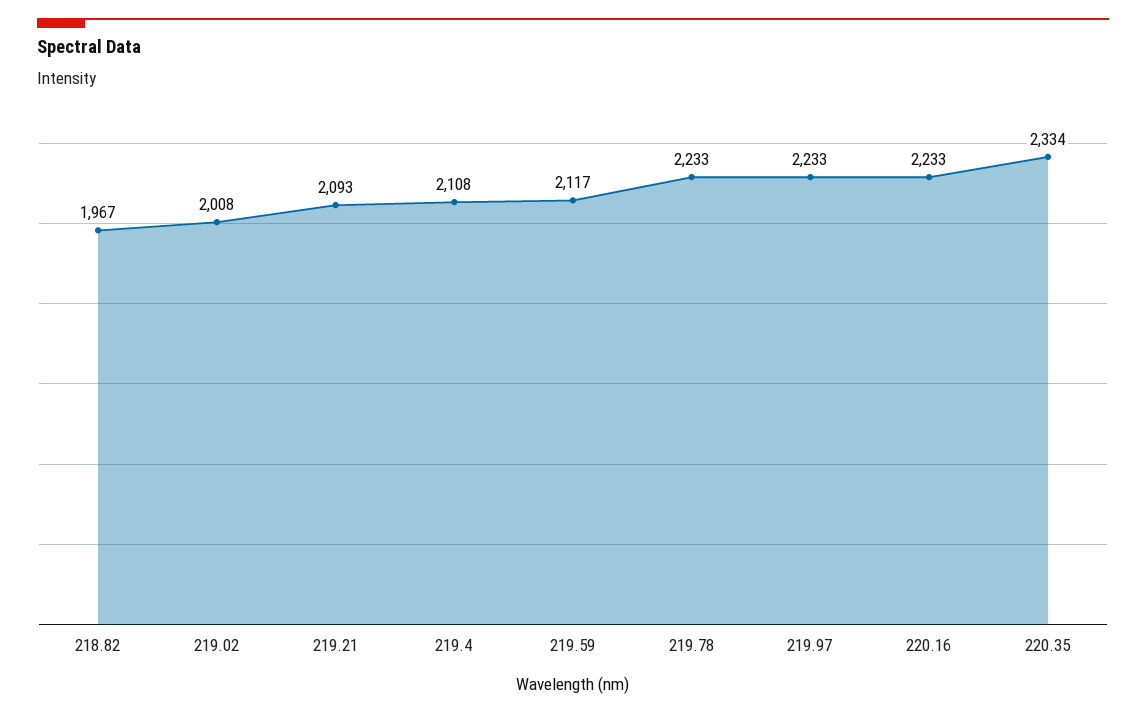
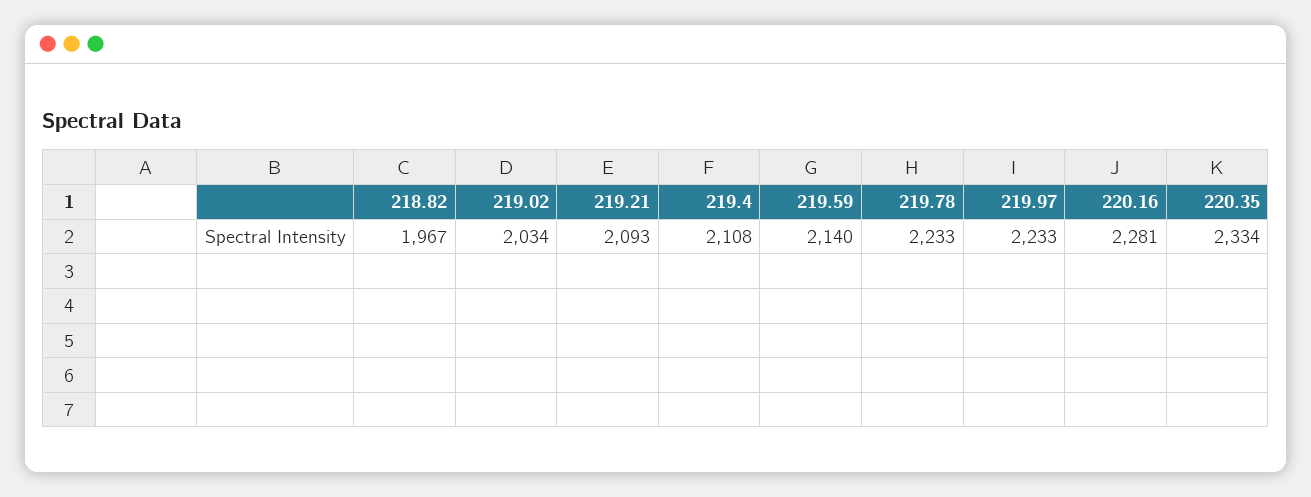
219.02: 2008 -> 2034
219.59: 2117 -> 2140
220.16: 2233 -> 2281

